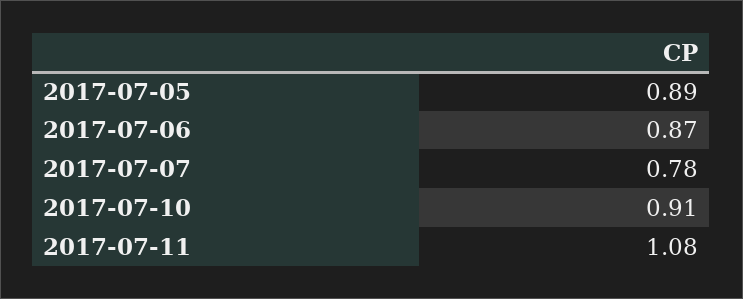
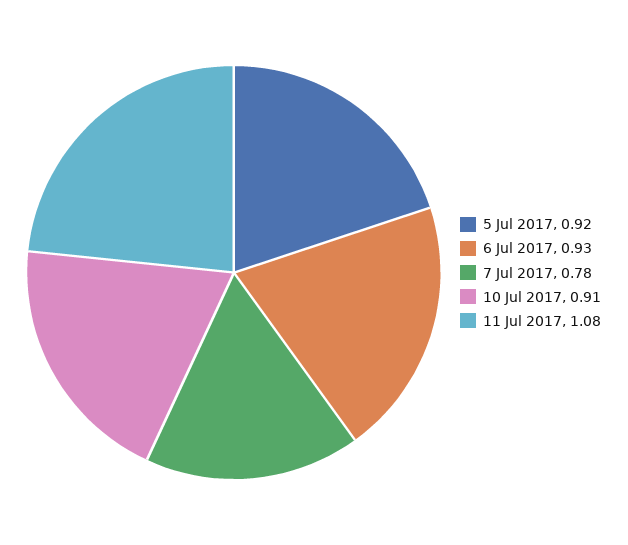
2017-07-05: 0.89 -> 0.92
2017-07-06: 0.87 -> 0.93

